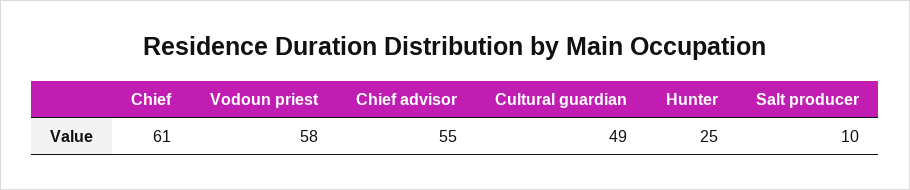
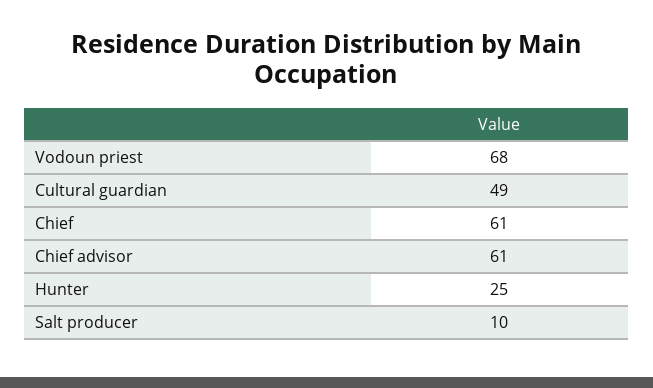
Vodoun priest: 58 -> 68
Chief advisor: 55 -> 61

